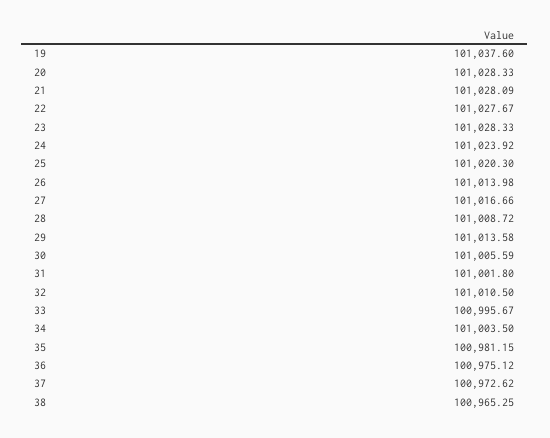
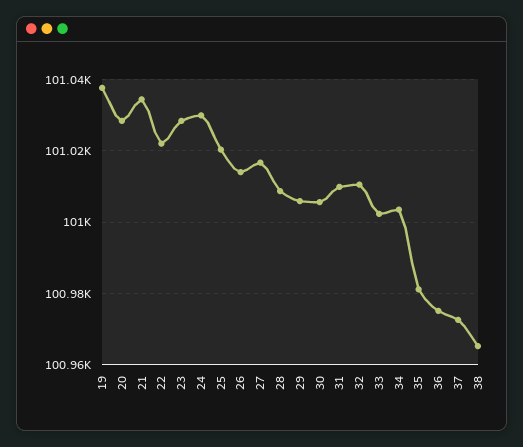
21: 101028.09 -> 101034
22: 101027.67 -> 101022
24: 101023.92 -> 101030
29: 101013.58 -> 101006
31: 101001.8 -> 101010
33: 100995.67 -> 101002

